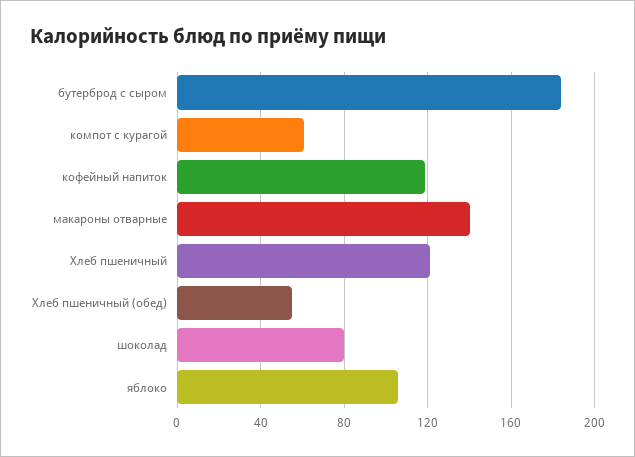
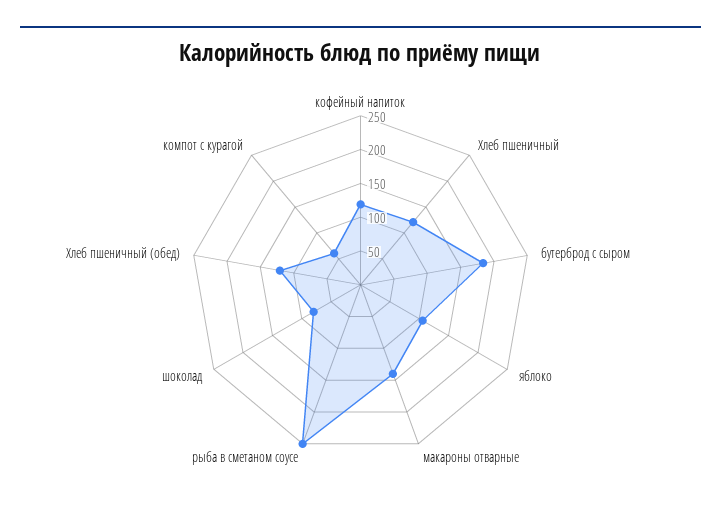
Хлеб пшеничный (обед): 55 -> 125
рыба в сметаном соусе: none -> 250

